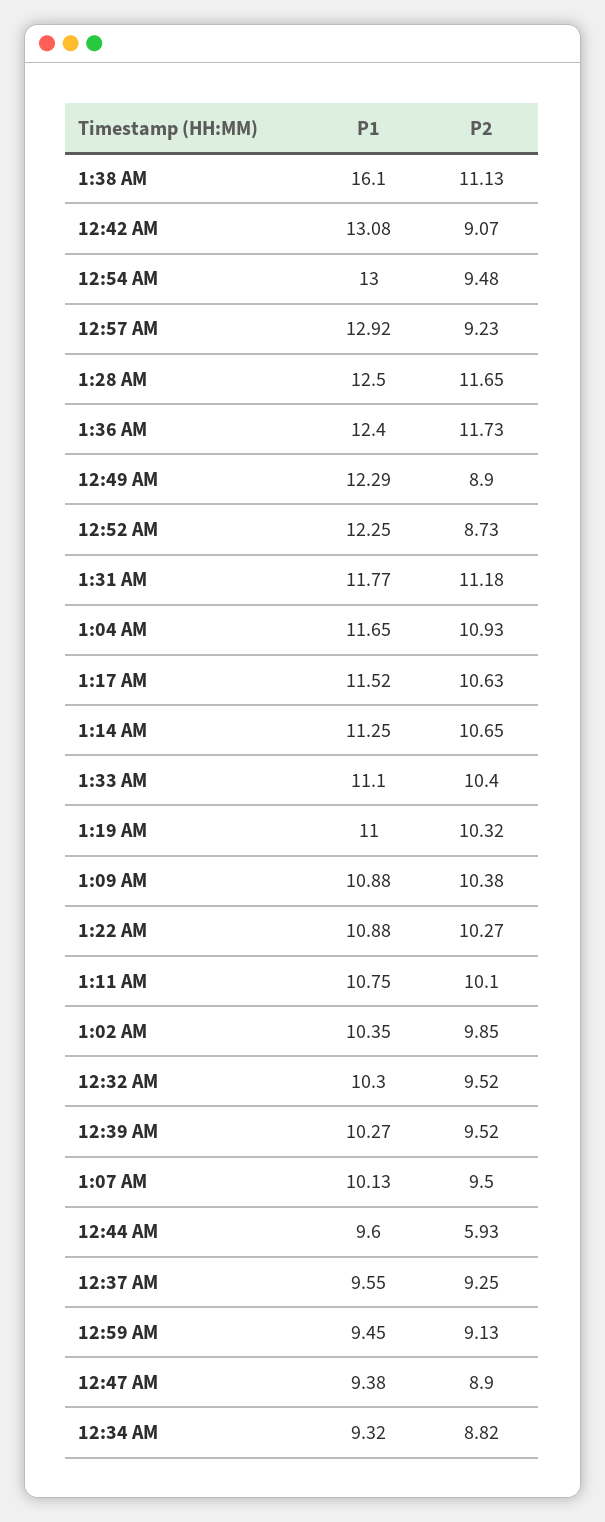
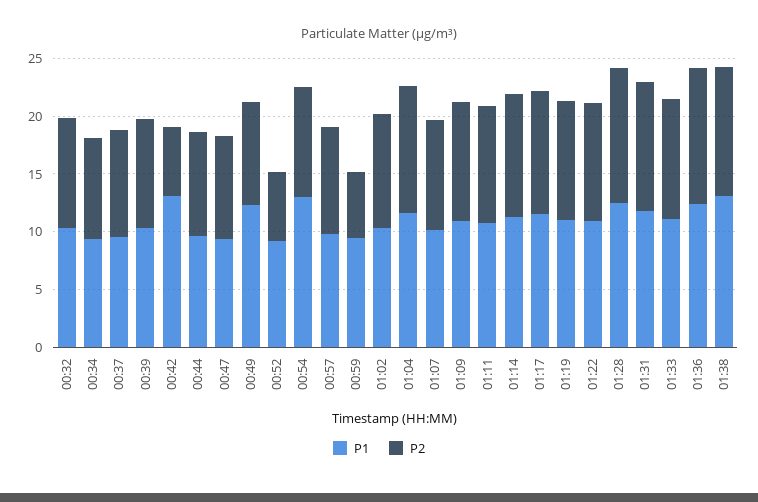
P1, 1:38 AM: 16.1 -> 13
P2, 12:42 AM: 9.07 -> 6
P1, 12:57 AM: 12.92 -> 10
P1, 12:52 AM: 12.25 -> 9
P2, 12:52 AM: 8.73 -> 6
P2, 12:44 AM: 5.93 -> 9
P2, 12:59 AM: 9.13 -> 6

